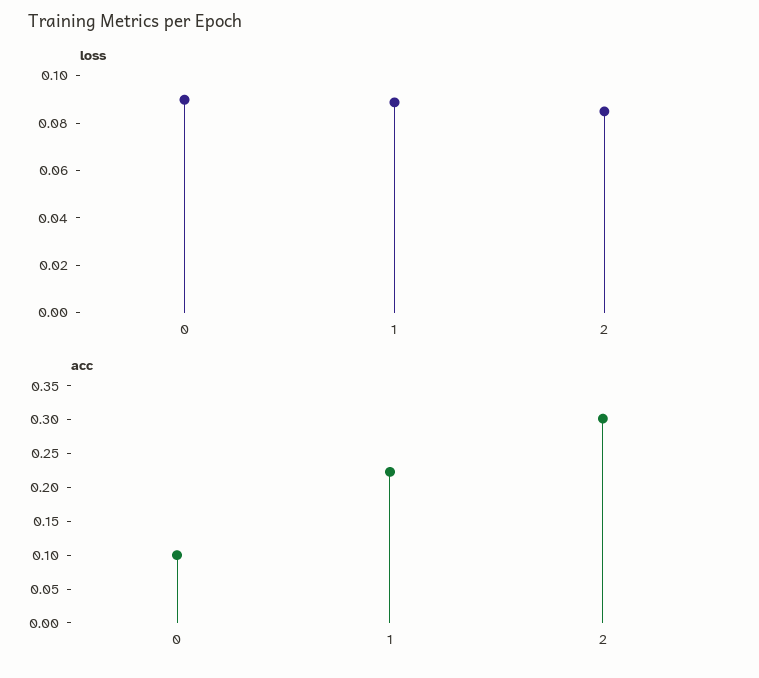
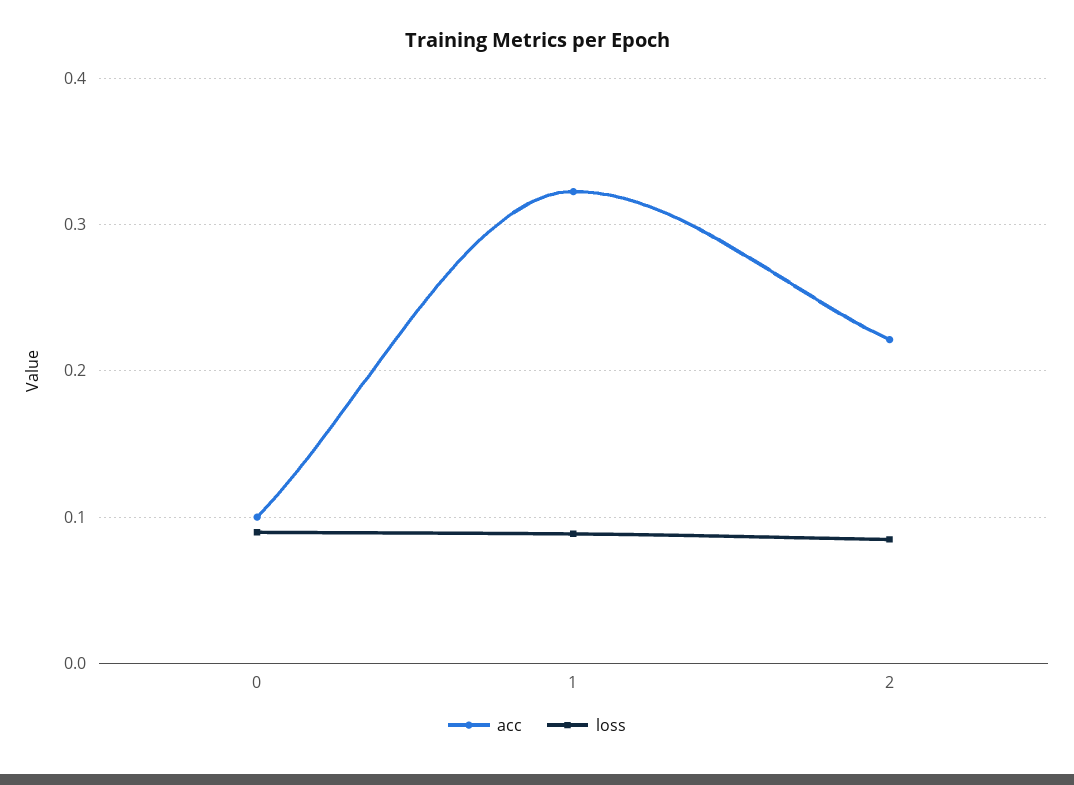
acc, 1: 0.225 -> 0.32
acc, 2: 0.3 -> 0.22

